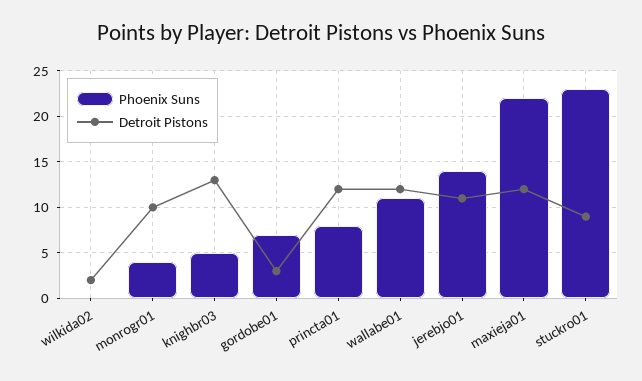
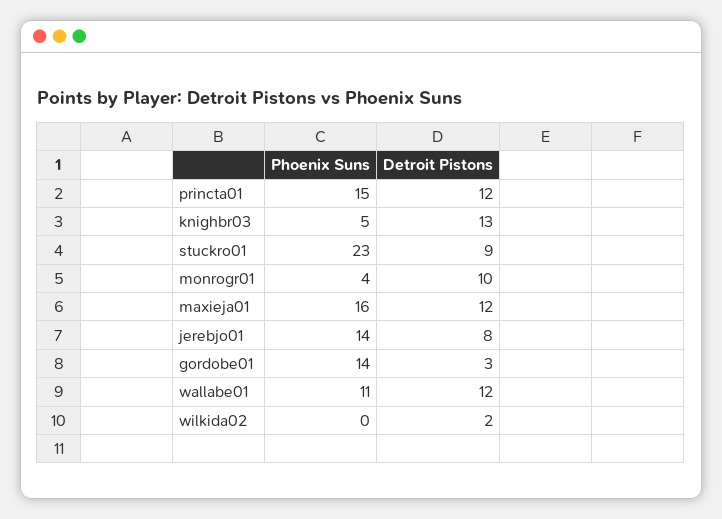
Phoenix Suns, gordobe01: 7 -> 14
Phoenix Suns, princta01: 8 -> 15
Detroit Pistons, jerebjo01: 11 -> 8
Phoenix Suns, maxieja01: 22 -> 16

